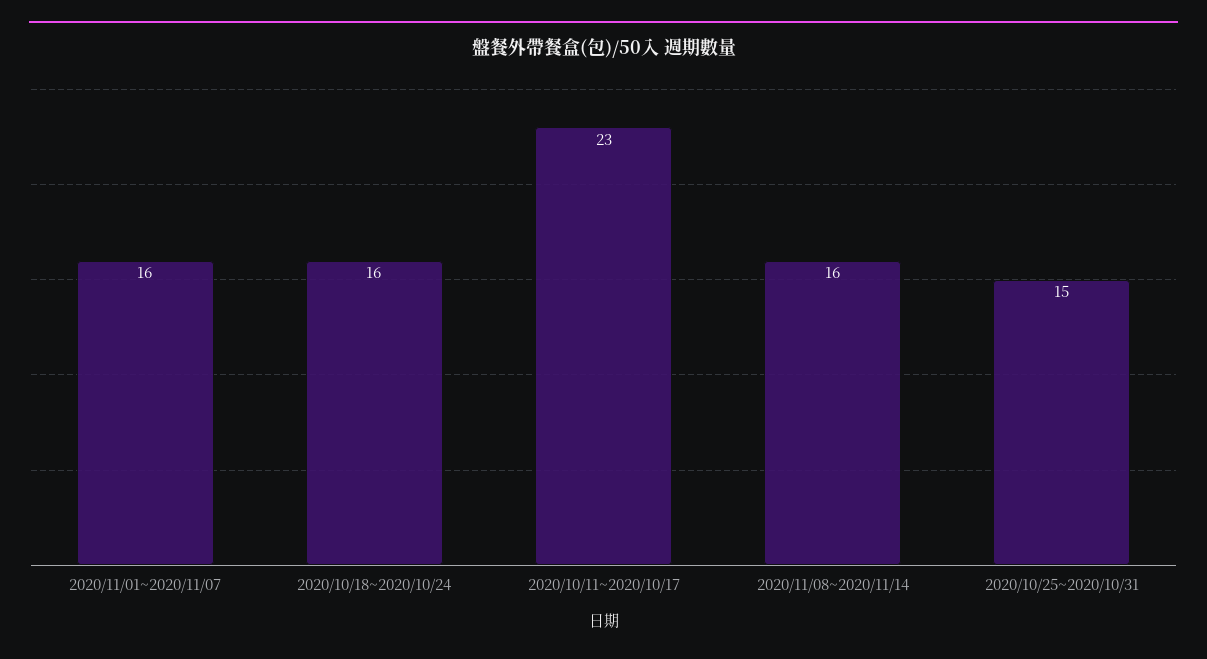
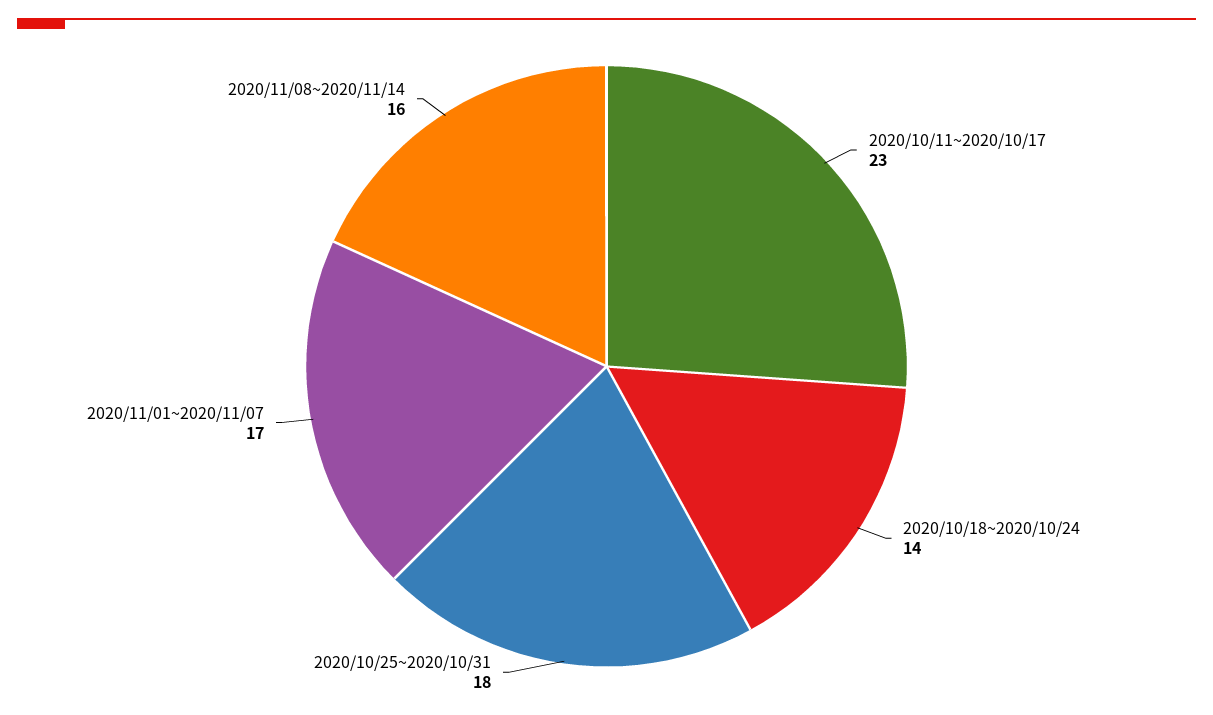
2020/11/01~2020/11/07: 16 -> 17
2020/10/18~2020/10/24: 16 -> 14
2020/10/25~2020/10/31: 15 -> 18

